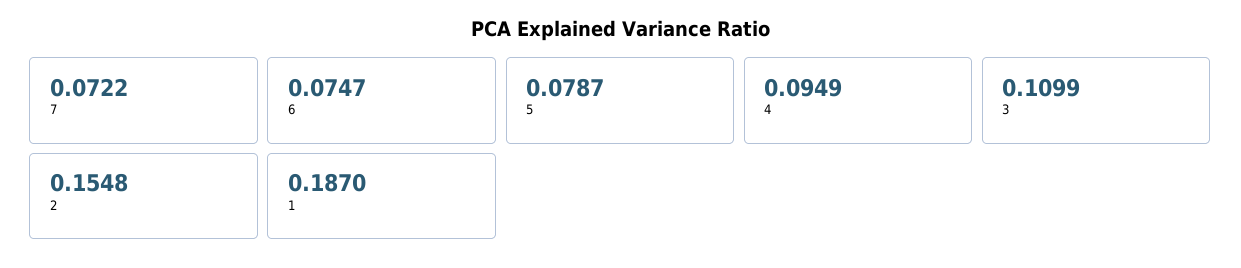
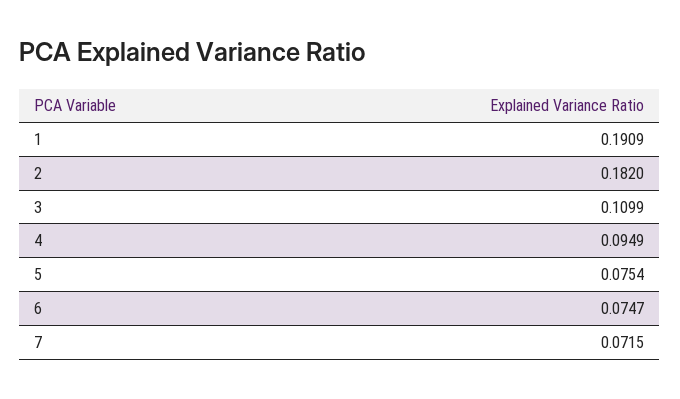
7: 0.0722 -> 0.0715
5: 0.0787 -> 0.0754
2: 0.1548 -> 0.182
1: 0.187 -> 0.1909

